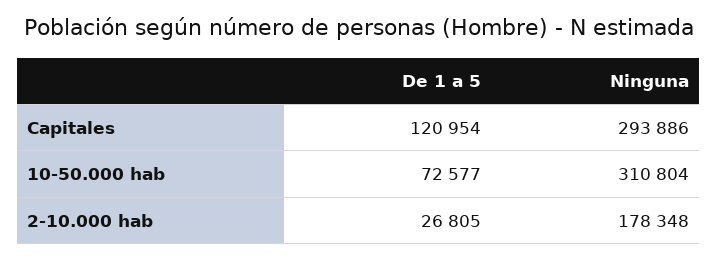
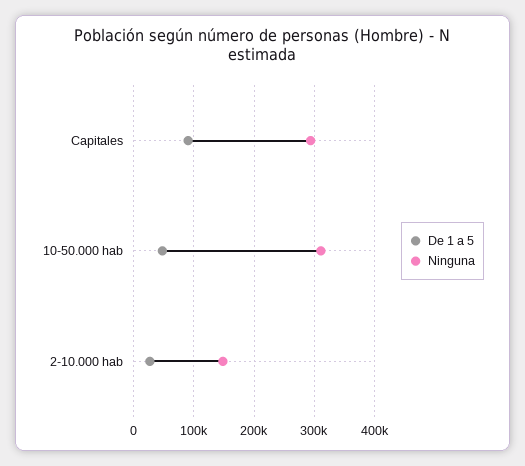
De 1 a 5, Capitales: 120954 -> 90000
De 1 a 5, 10-50.000 hab: 72577 -> 50000
Ninguna, 2-10.000 hab: 178348 -> 150000

